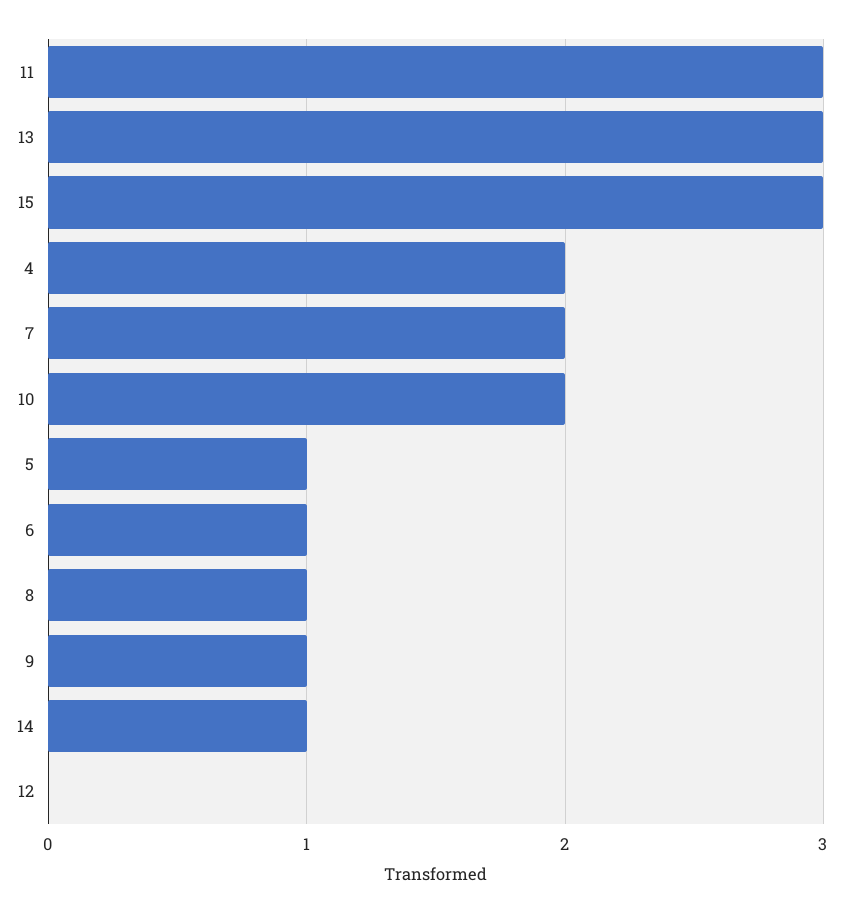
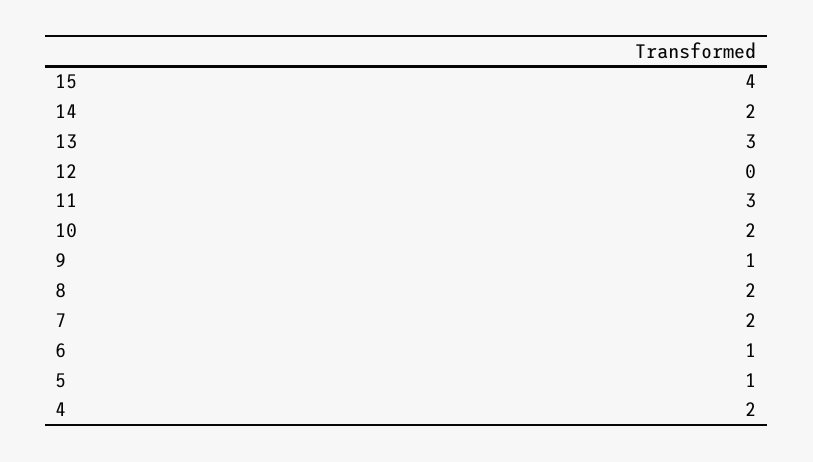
15: 3 -> 4
8: 1 -> 2
14: 1 -> 2

